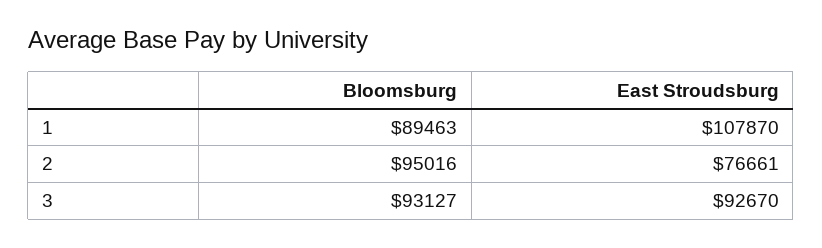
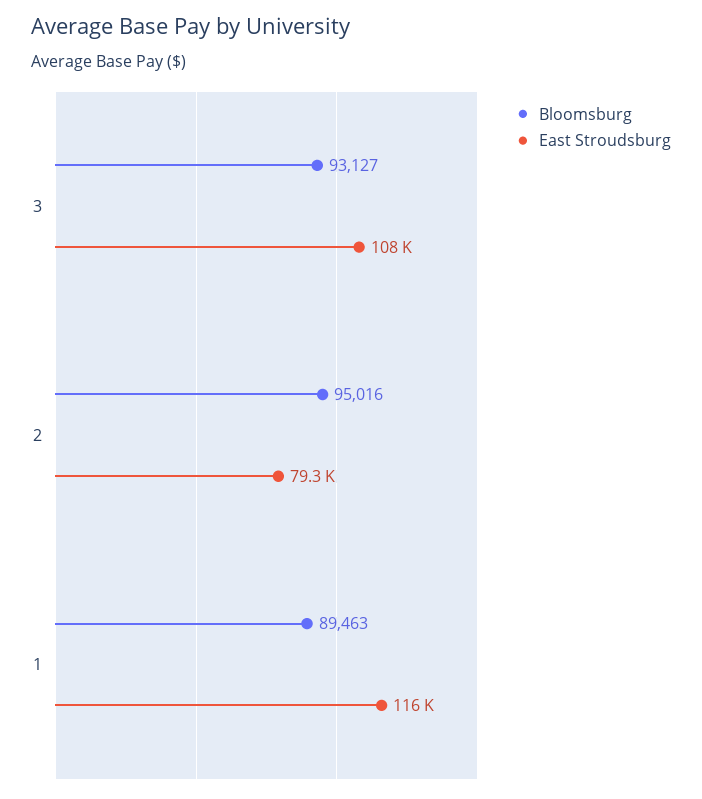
East Stroudsburg, 1: 107870 -> 116000
East Stroudsburg, 2: 76661 -> 79300
East Stroudsburg, 3: 92670 -> 108000

